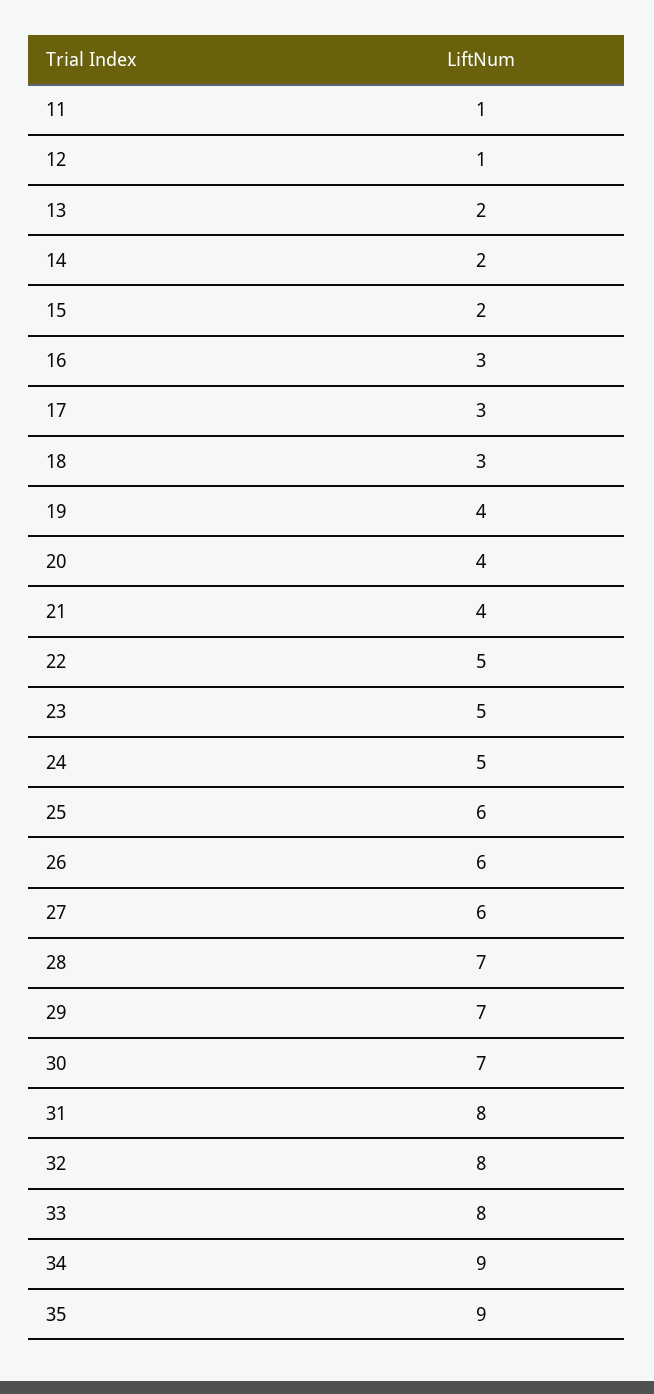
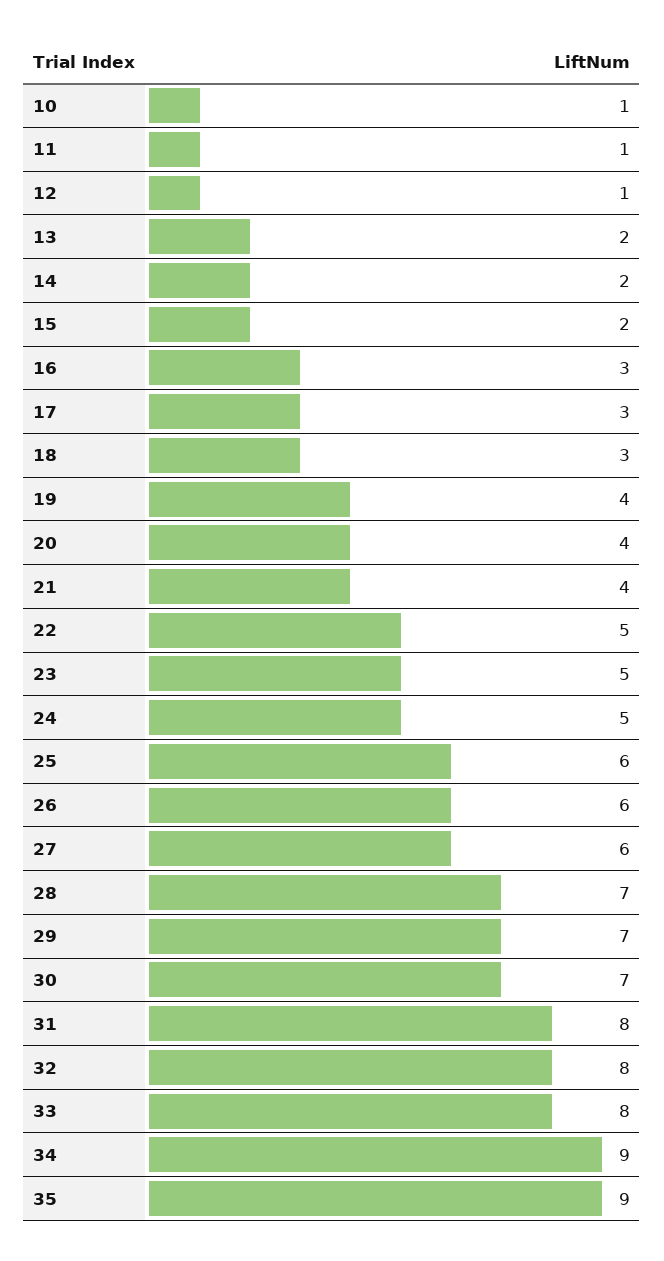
10: none -> 1

